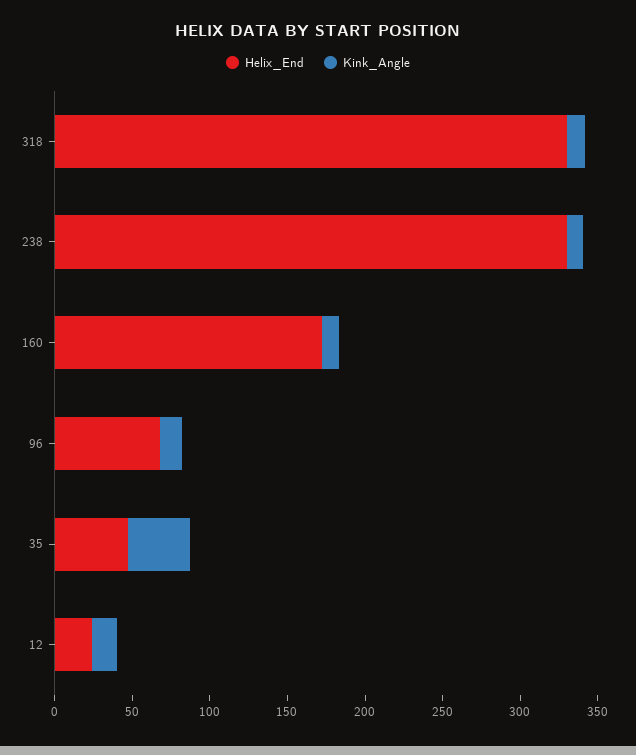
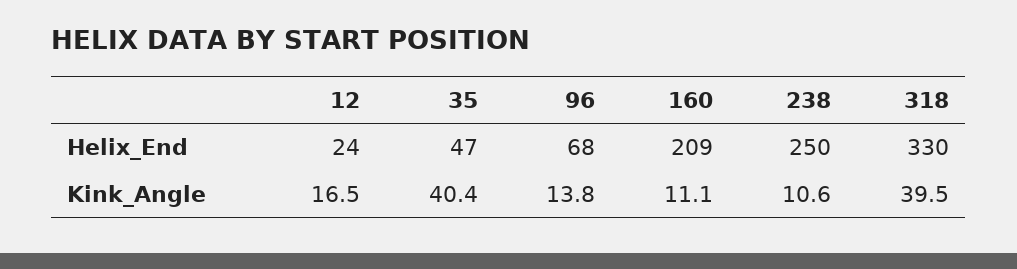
Kink_Angle, 318: 10 -> 39.5
Helix_End, 238: 330 -> 250
Helix_End, 160: 170 -> 209

